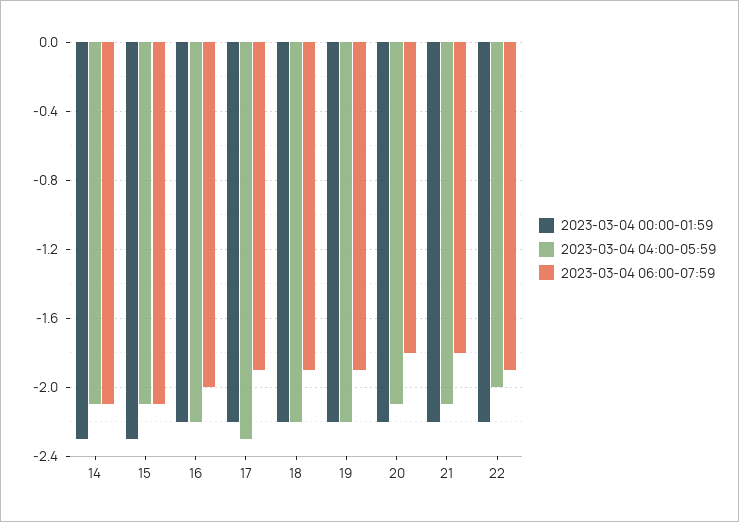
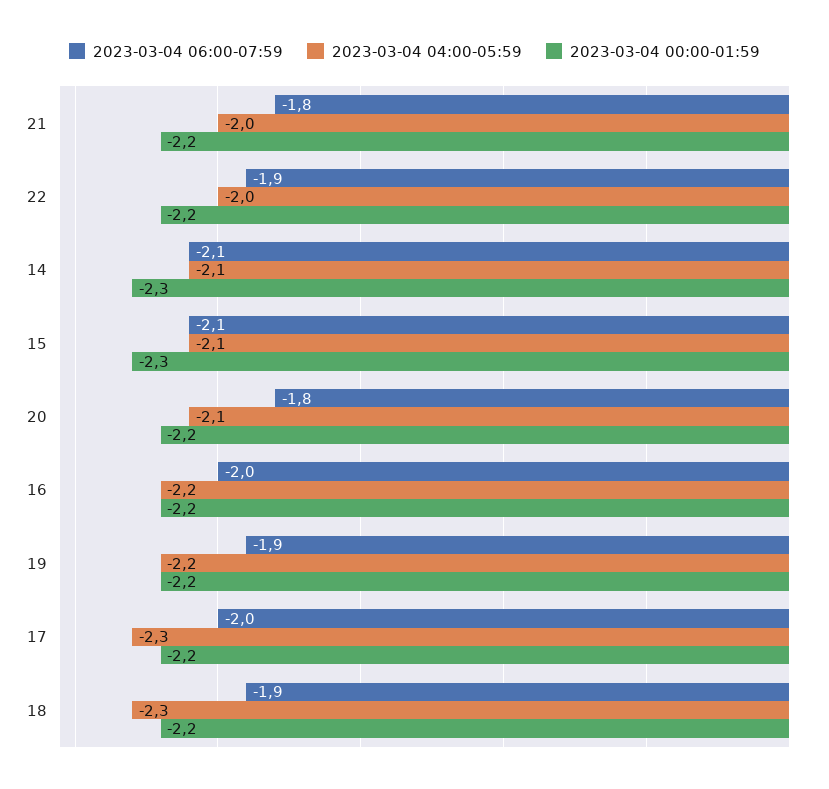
2023-03-04 06:00-07:59, 17: -1.9 -> -2
2023-03-04 04:00-05:59, 18: -2.2 -> -2.3
2023-03-04 04:00-05:59, 21: -2.1 -> -2

